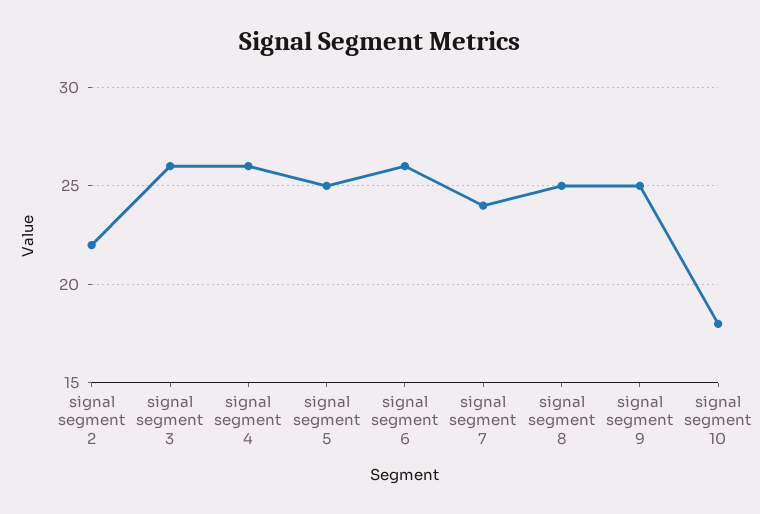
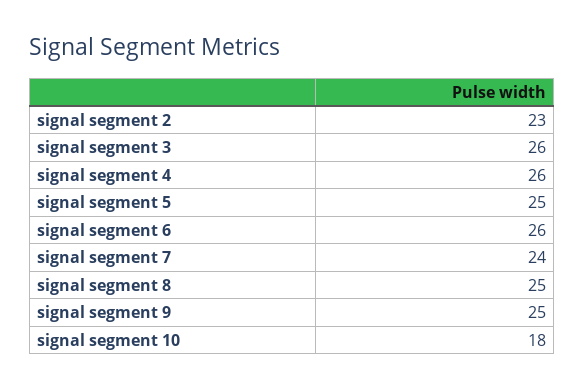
signal segment 2: 22 -> 23

